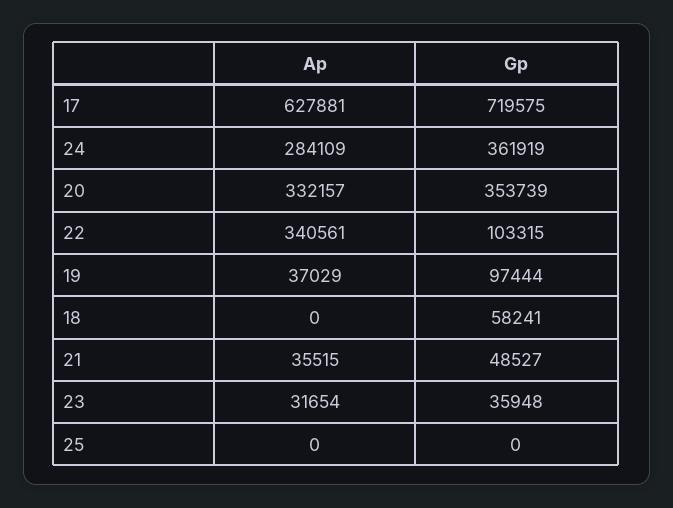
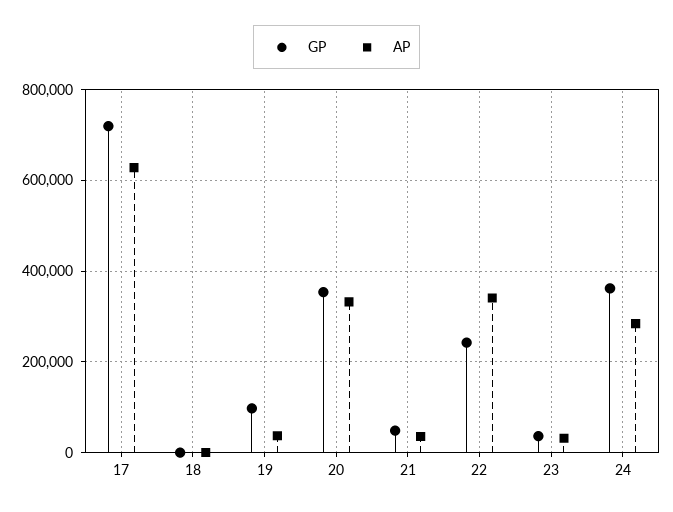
Gp, 22: 103315 -> 240000
Gp, 18: 58241 -> 0
Ap, 25: 0 -> none
Gp, 25: 0 -> none

